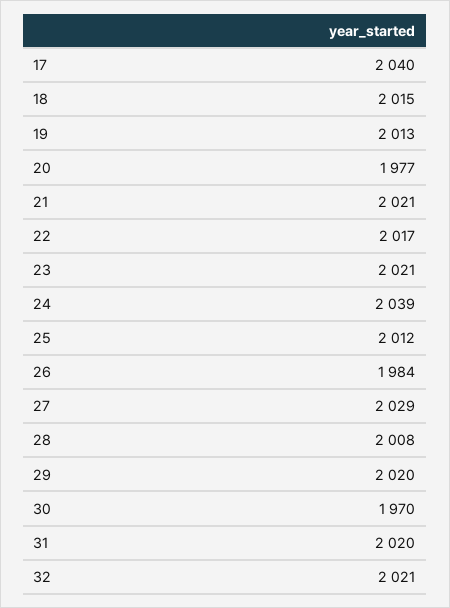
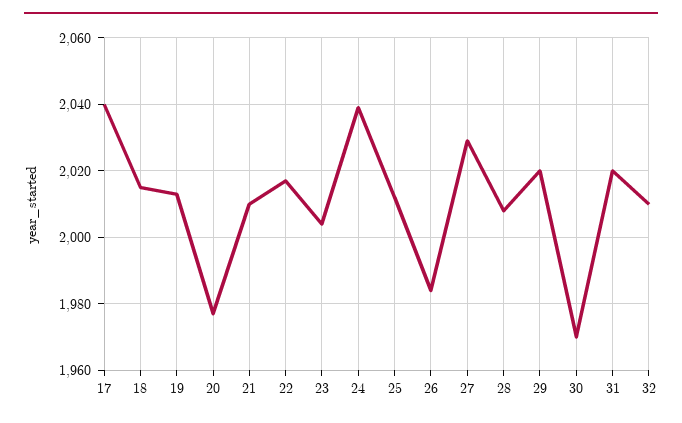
21: 2021 -> 2010
23: 2021 -> 2005
32: 2021 -> 2010

